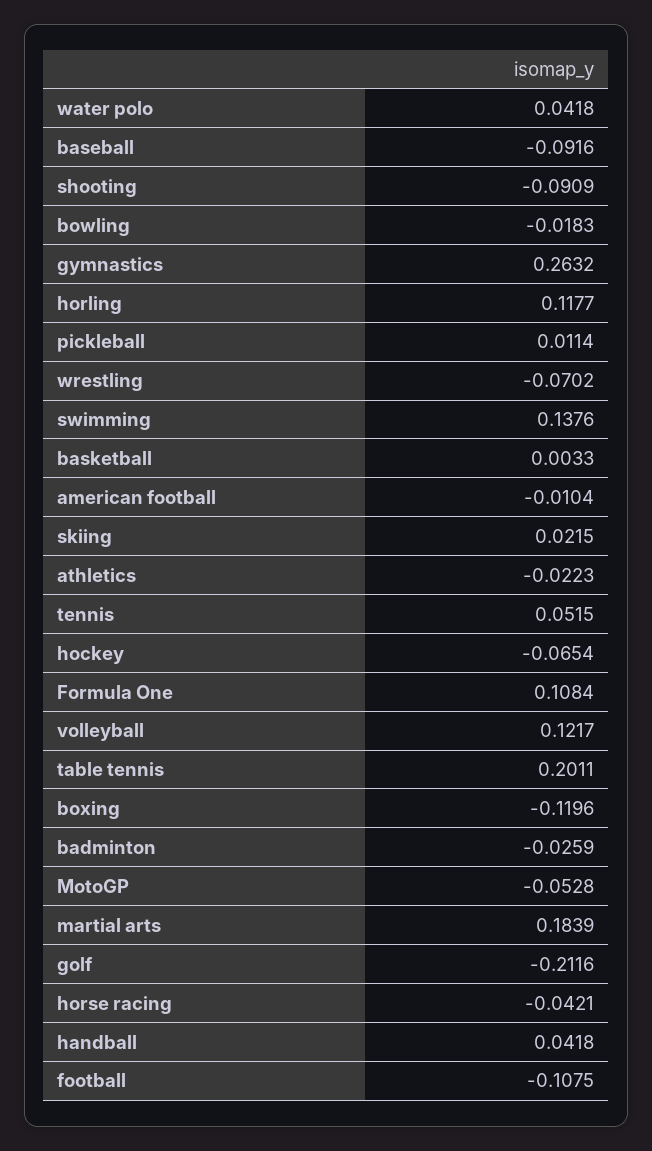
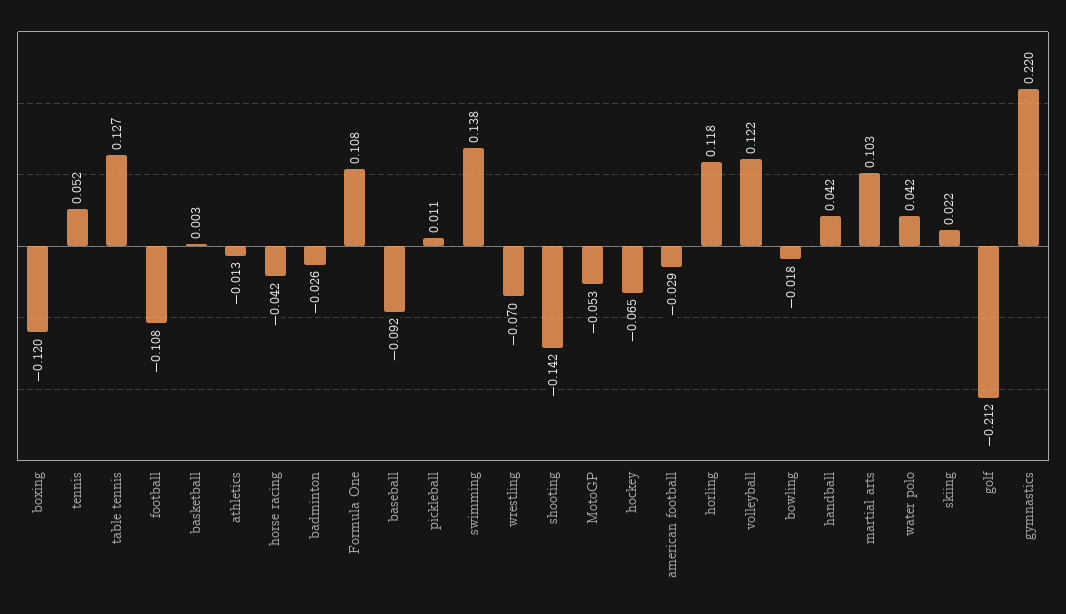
shooting: -0.0909 -> -0.142
gymnastics: 0.2632 -> 0.22
american football: -0.0104 -> -0.029
athletics: -0.0223 -> -0.013
table tennis: 0.2011 -> 0.127
martial arts: 0.1839 -> 0.103

